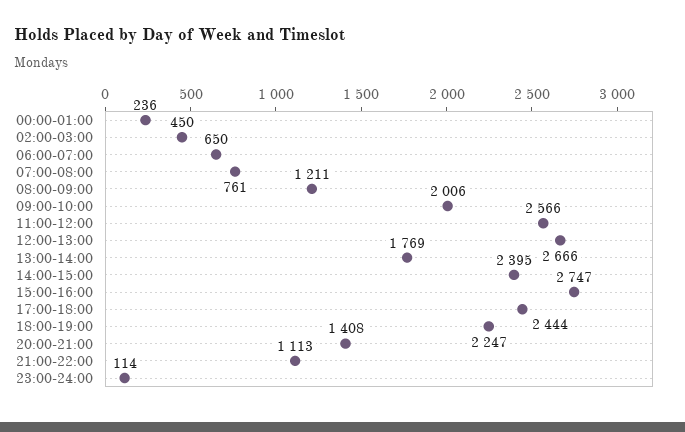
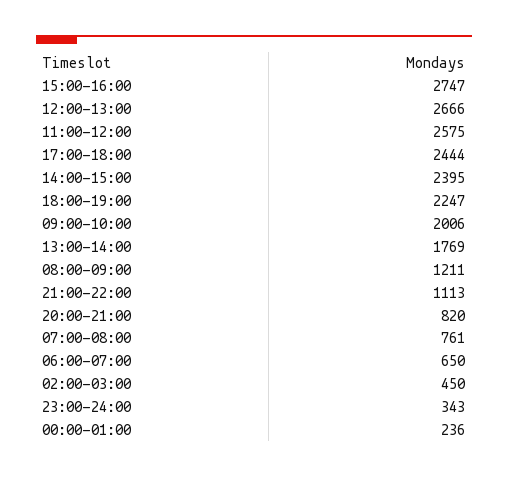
11:00-12:00: 2566 -> 2575
20:00-21:00: 1408 -> 820
23:00-24:00: 114 -> 343

